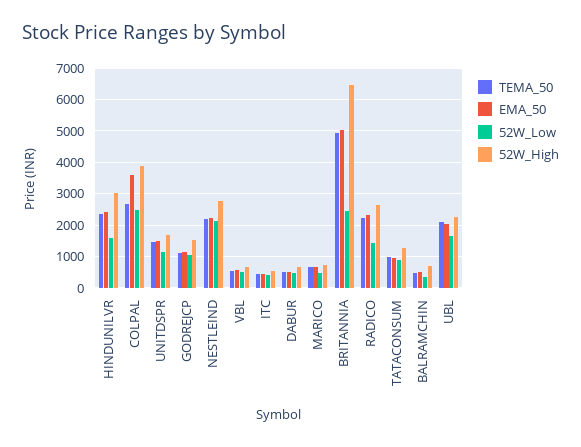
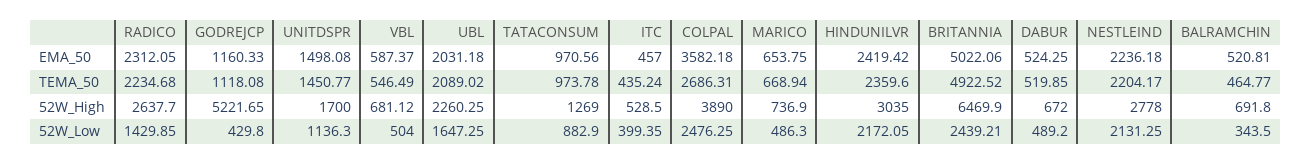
52W_Low, HINDUNILVR: 1600 -> 2172.05
52W_Low, GODREJCP: 1000 -> 429.8
52W_High, GODREJCP: 1600 -> 5221.65

